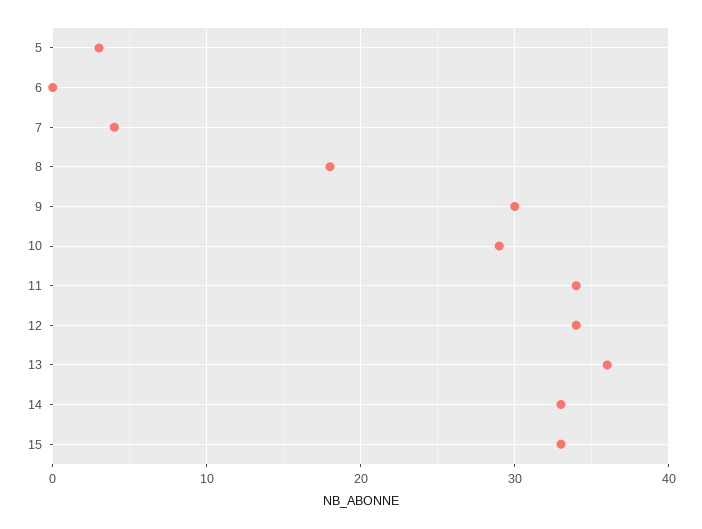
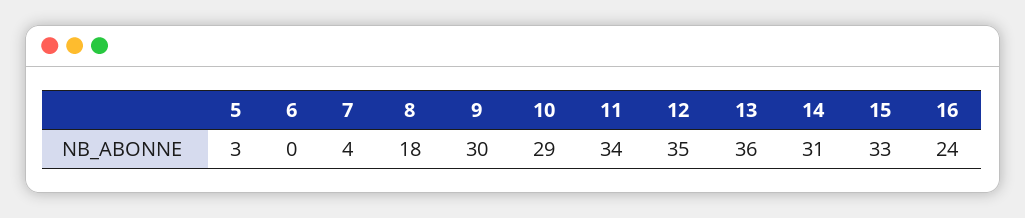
12: 34 -> 35
14: 33 -> 31
16: none -> 24

